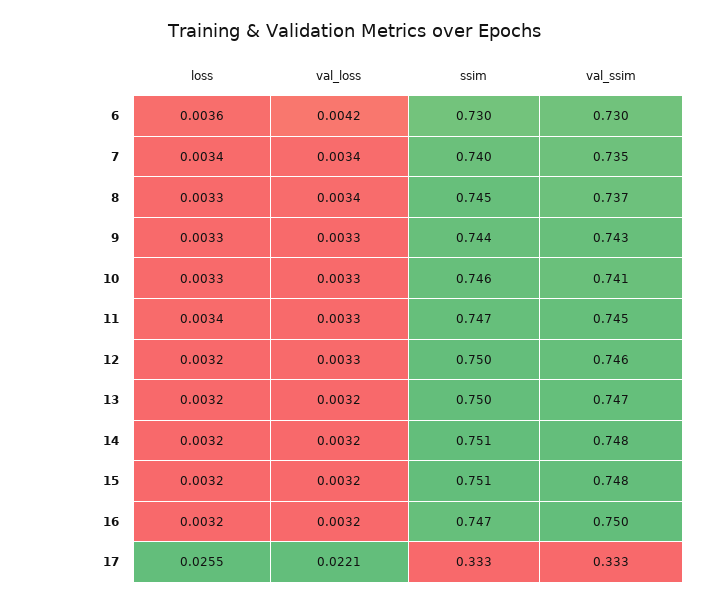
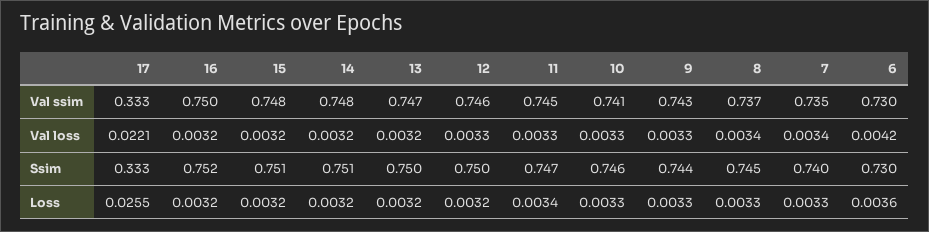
loss, 7: 0.0034 -> 0.0033
ssim, 16: 0.747 -> 0.752

